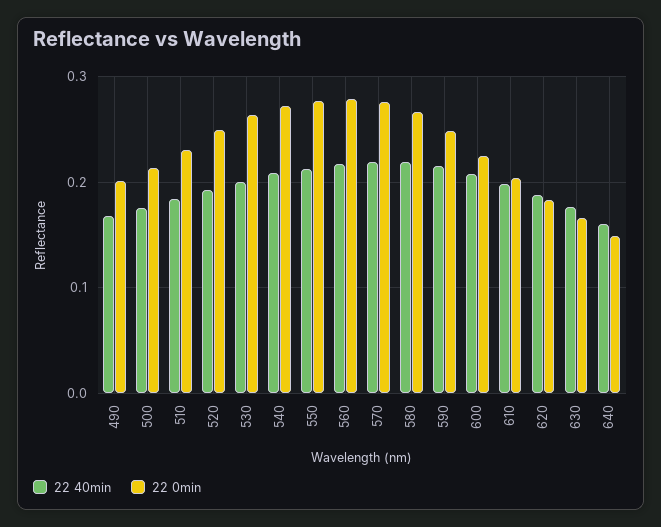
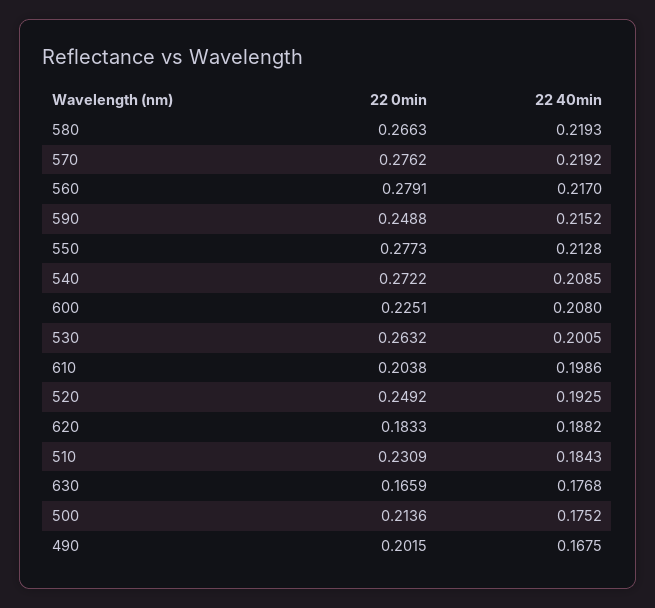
22 40min, 640: 0.16 -> none
22 0min, 640: 0.15 -> none

